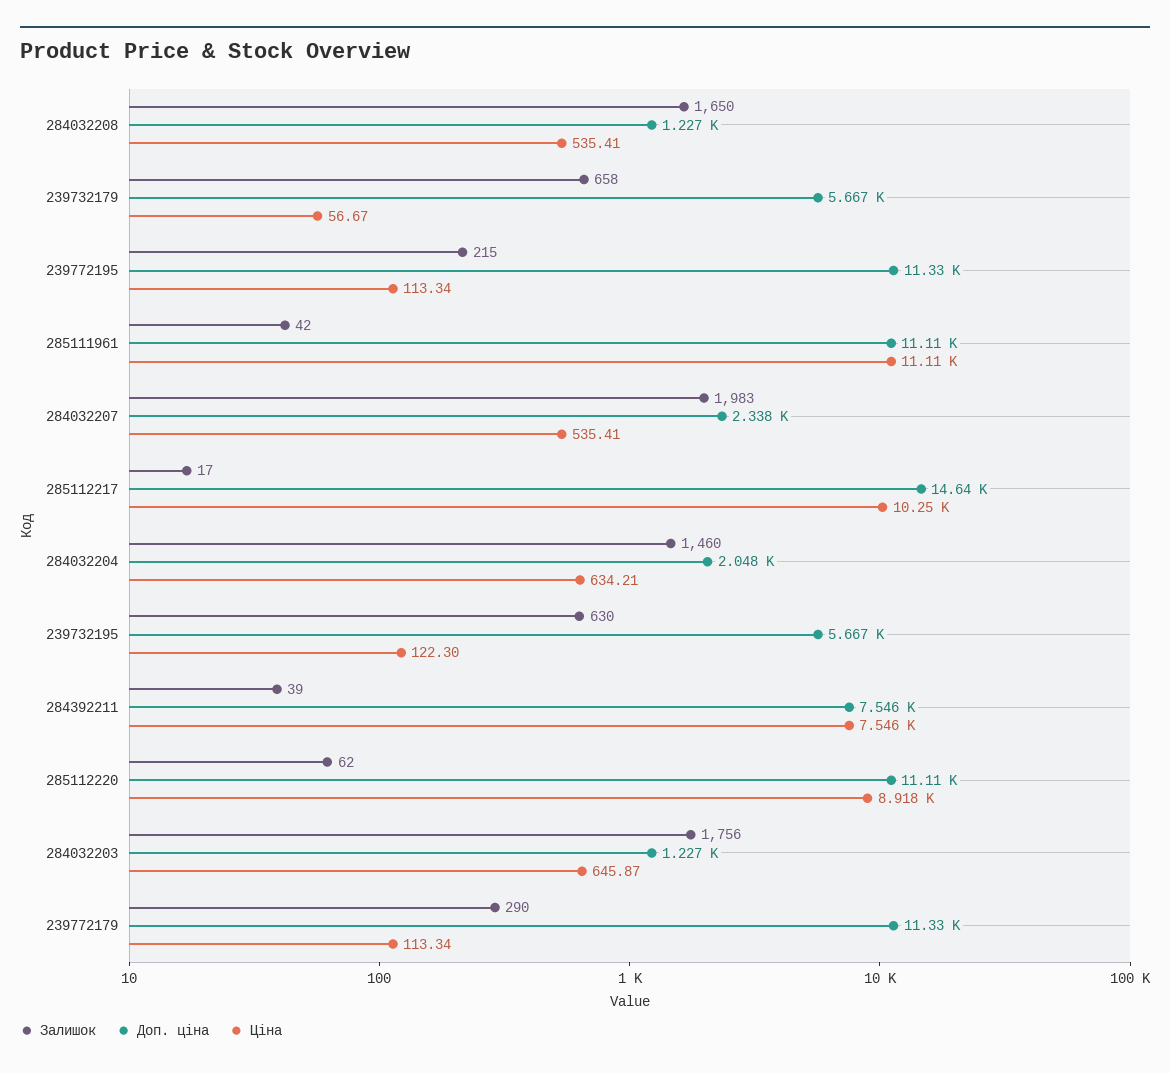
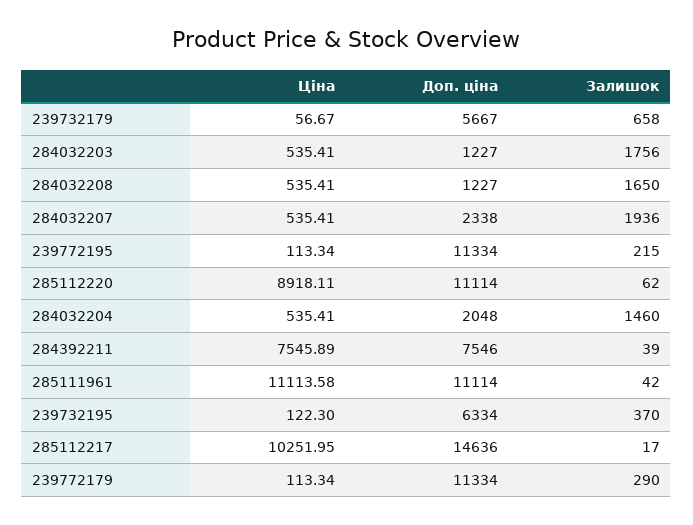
Залишок, 284032207: 1983 -> 1936
Ціна, 284032204: 634.21 -> 535.41
Залишок, 239732195: 630 -> 370
Доп. ціна, 239732195: 5667 -> 6334
Ціна, 284032203: 645.87 -> 535.41

